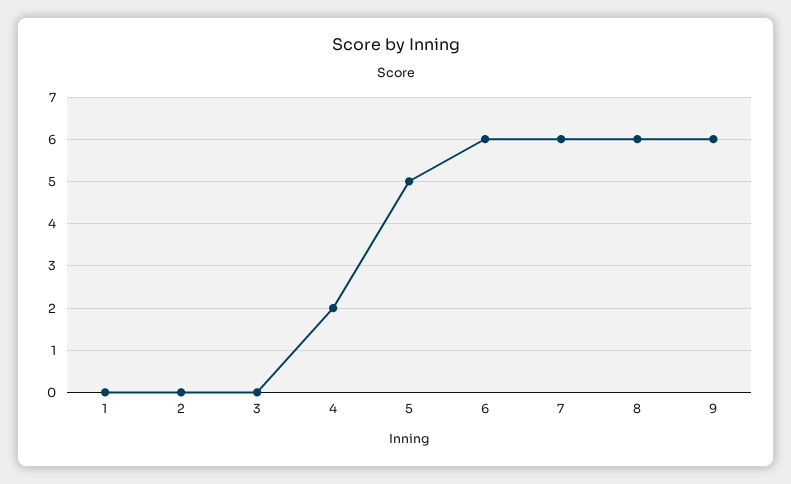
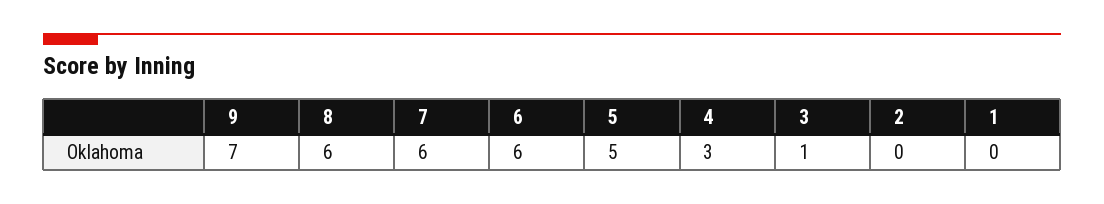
3: 0 -> 1
4: 2 -> 3
9: 6 -> 7

